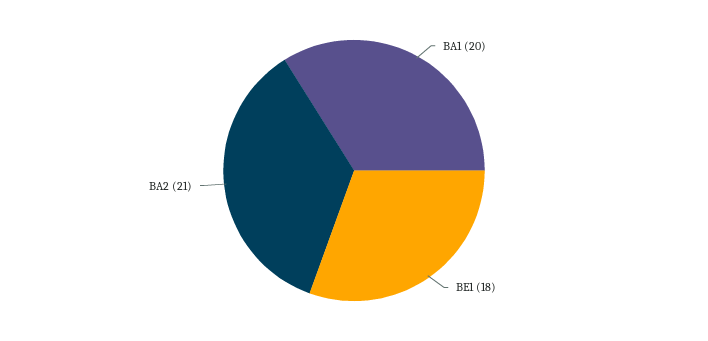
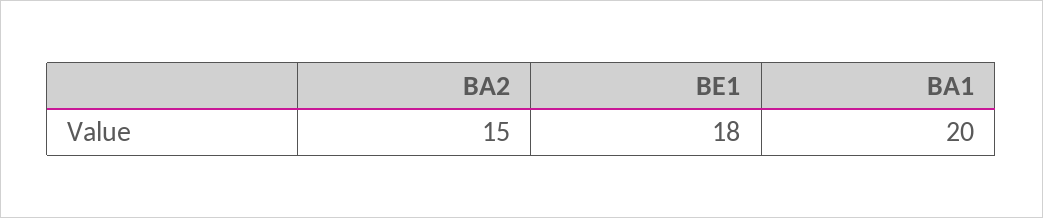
BA2: 21 -> 15

